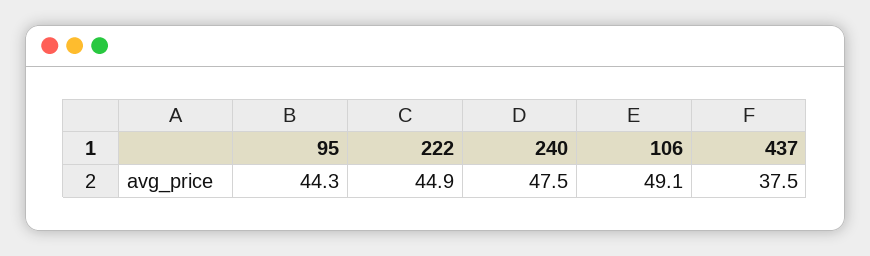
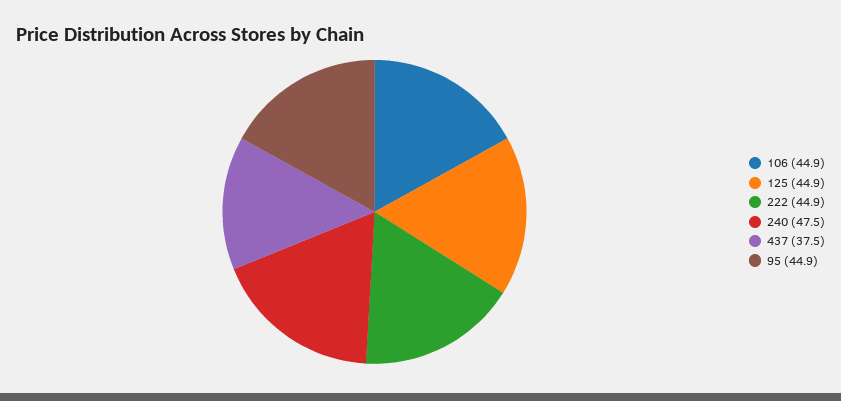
95: 44.3 -> 44.9
106: 49.1 -> 44.9
125: none -> 44.9

